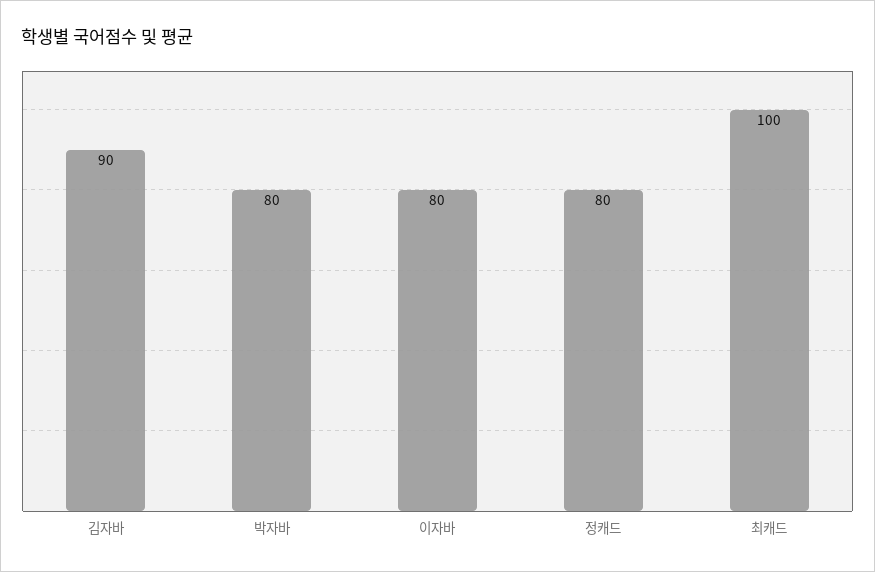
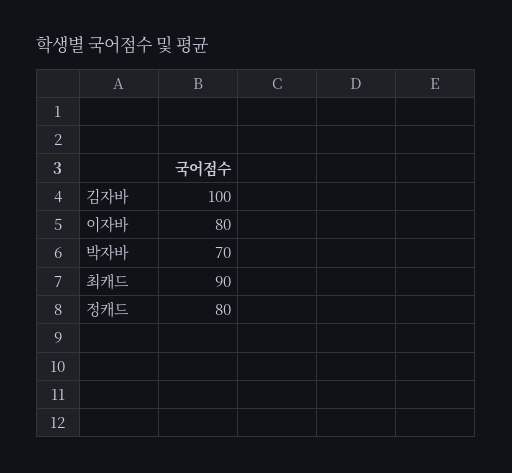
김자바: 90 -> 100
박자바: 80 -> 70
최캐드: 100 -> 90

